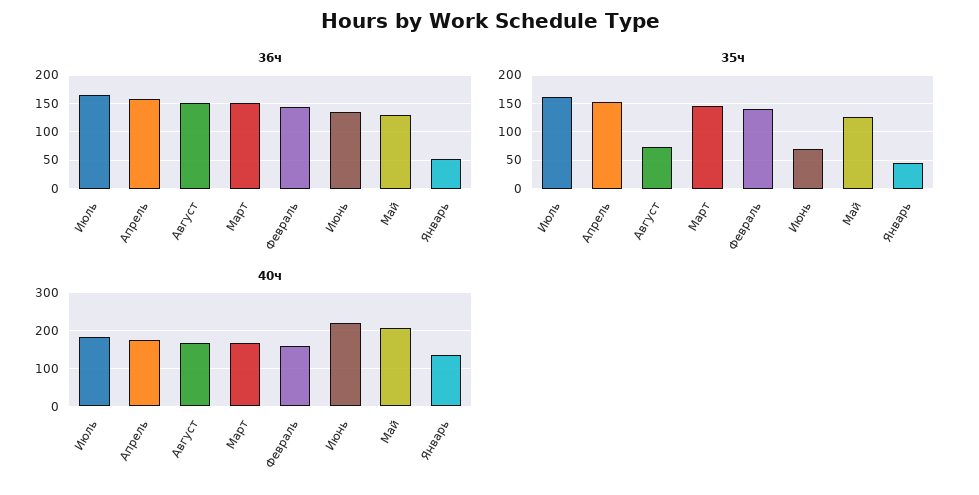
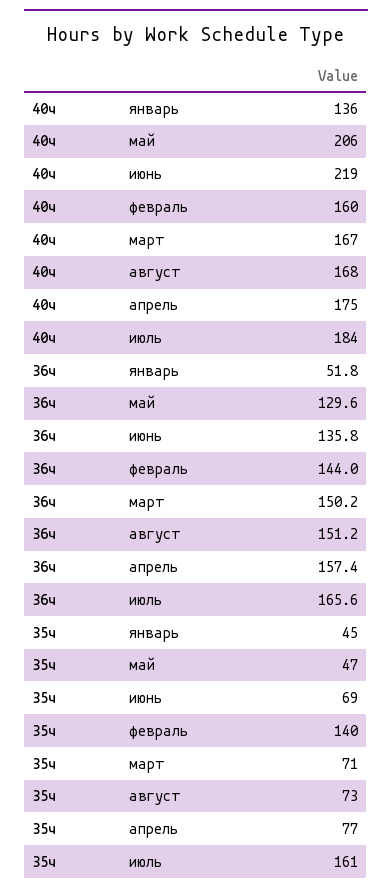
35ч, Апрель: 150 -> 77
35ч, Март: 150 -> 71
35ч, Май: 125 -> 47

